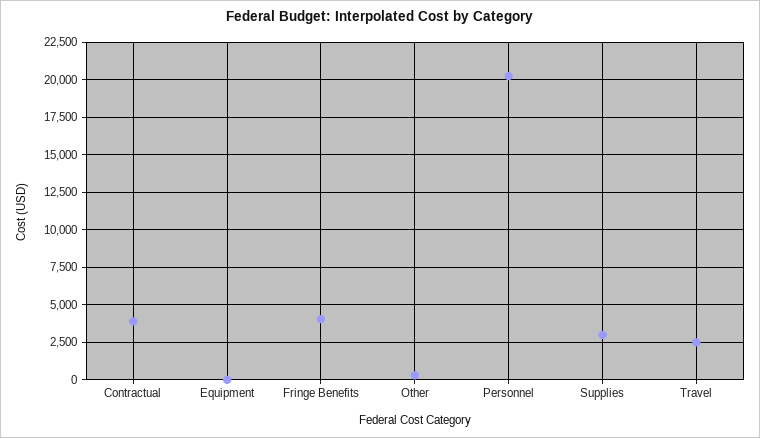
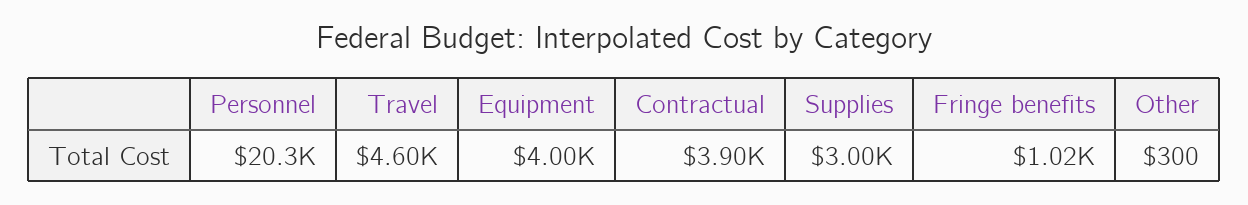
Equipment: 0 -> 4000
Fringe Benefits: 4000 -> 1020
Travel: 2500 -> 4600

